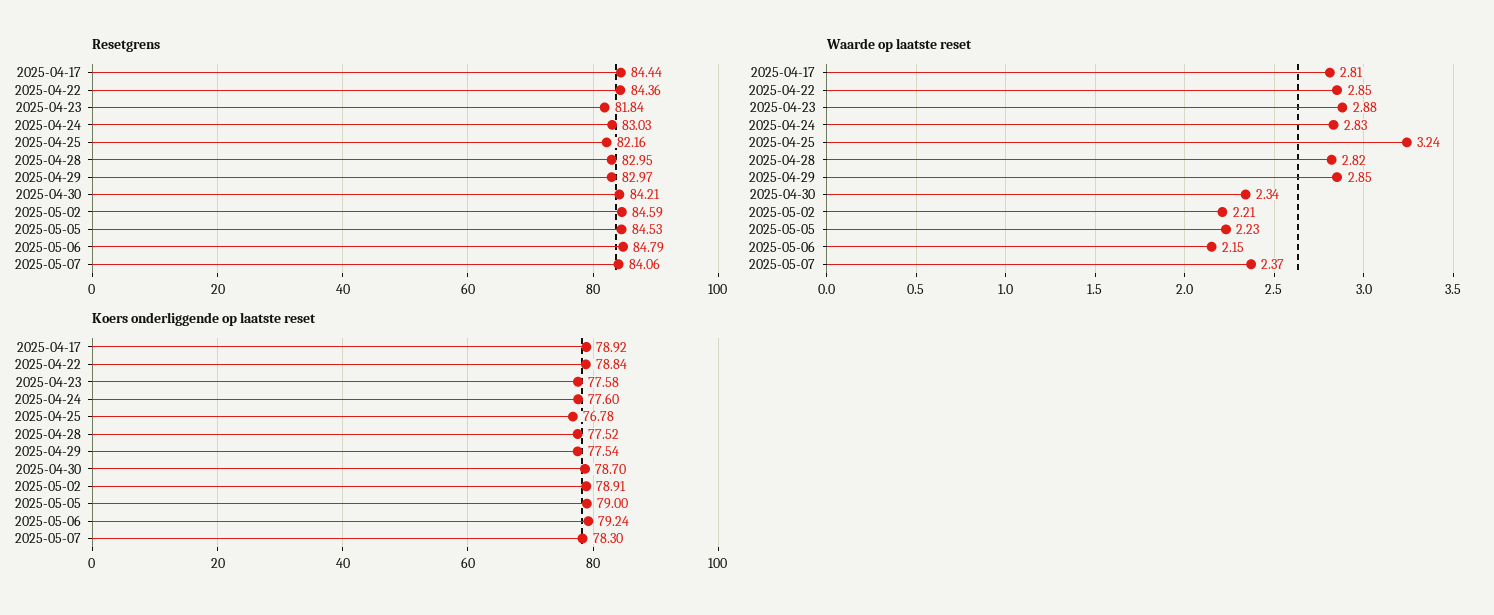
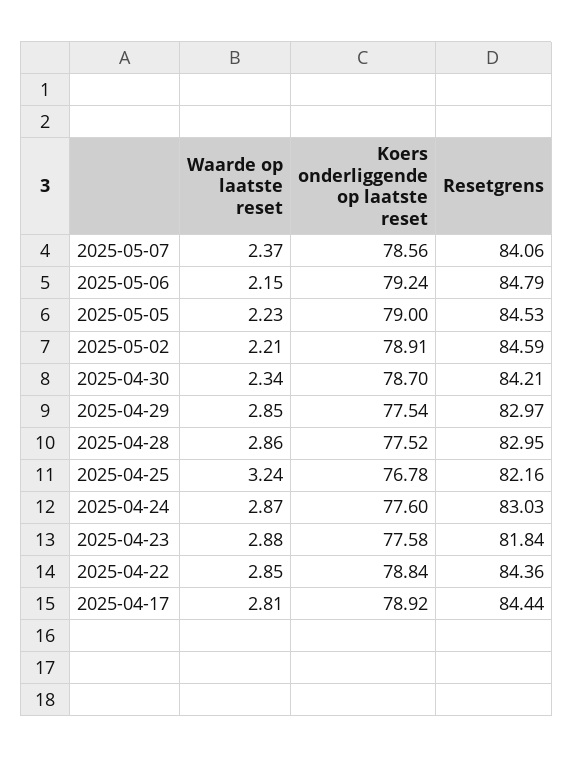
Waarde op laatste reset, 2025-04-24: 2.83 -> 2.87
Waarde op laatste reset, 2025-04-28: 2.82 -> 2.86
Koers onderliggende op laatste reset, 2025-05-07: 78.3 -> 78.56

